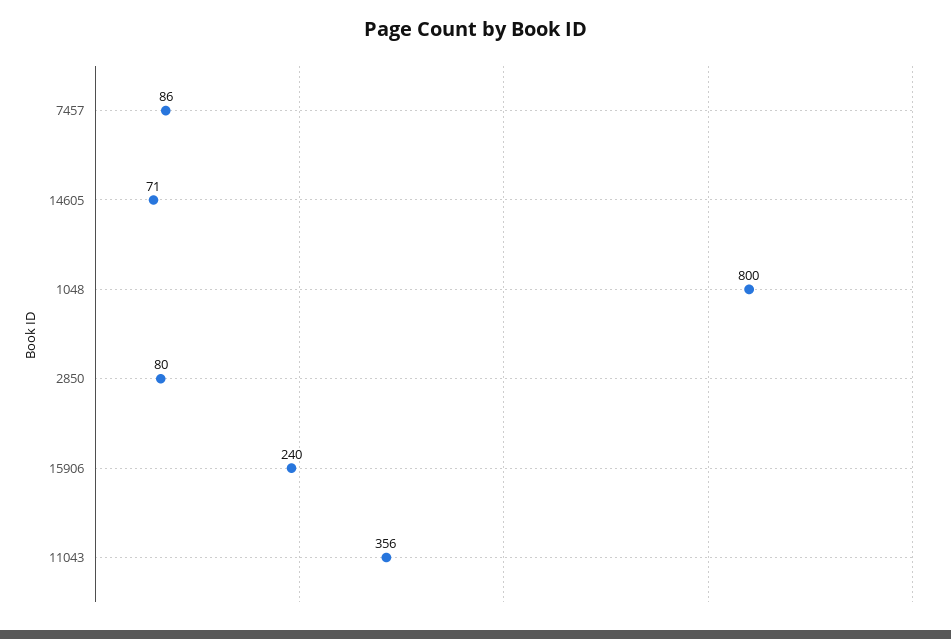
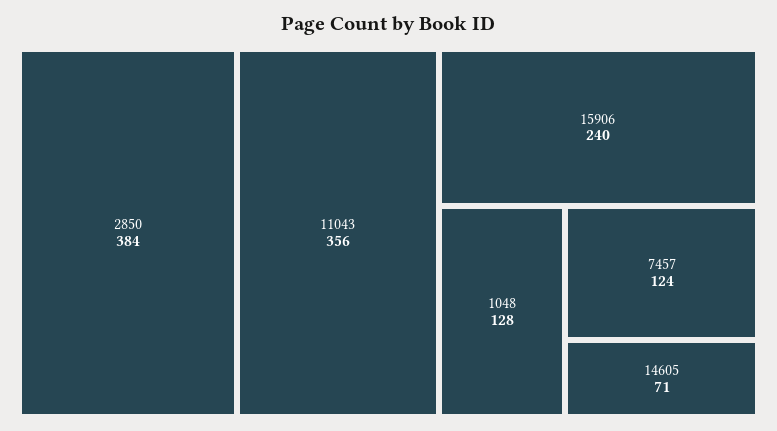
7457: 86 -> 124
1048: 800 -> 128
2850: 80 -> 384

